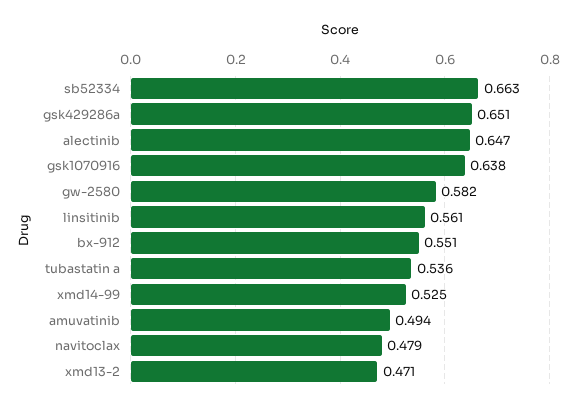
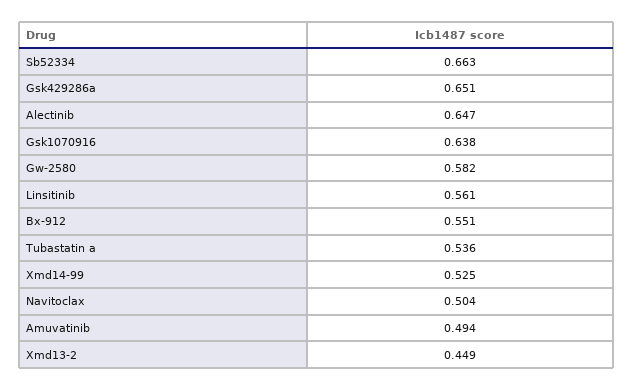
navitoclax: 0.479 -> 0.504
xmd13-2: 0.471 -> 0.449

